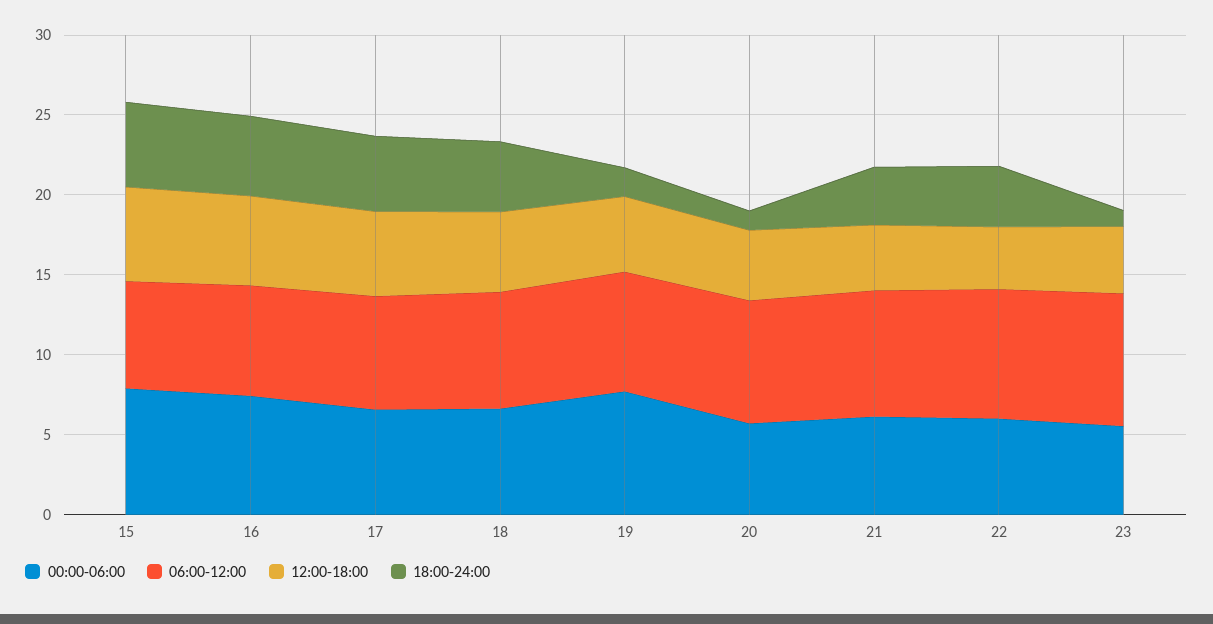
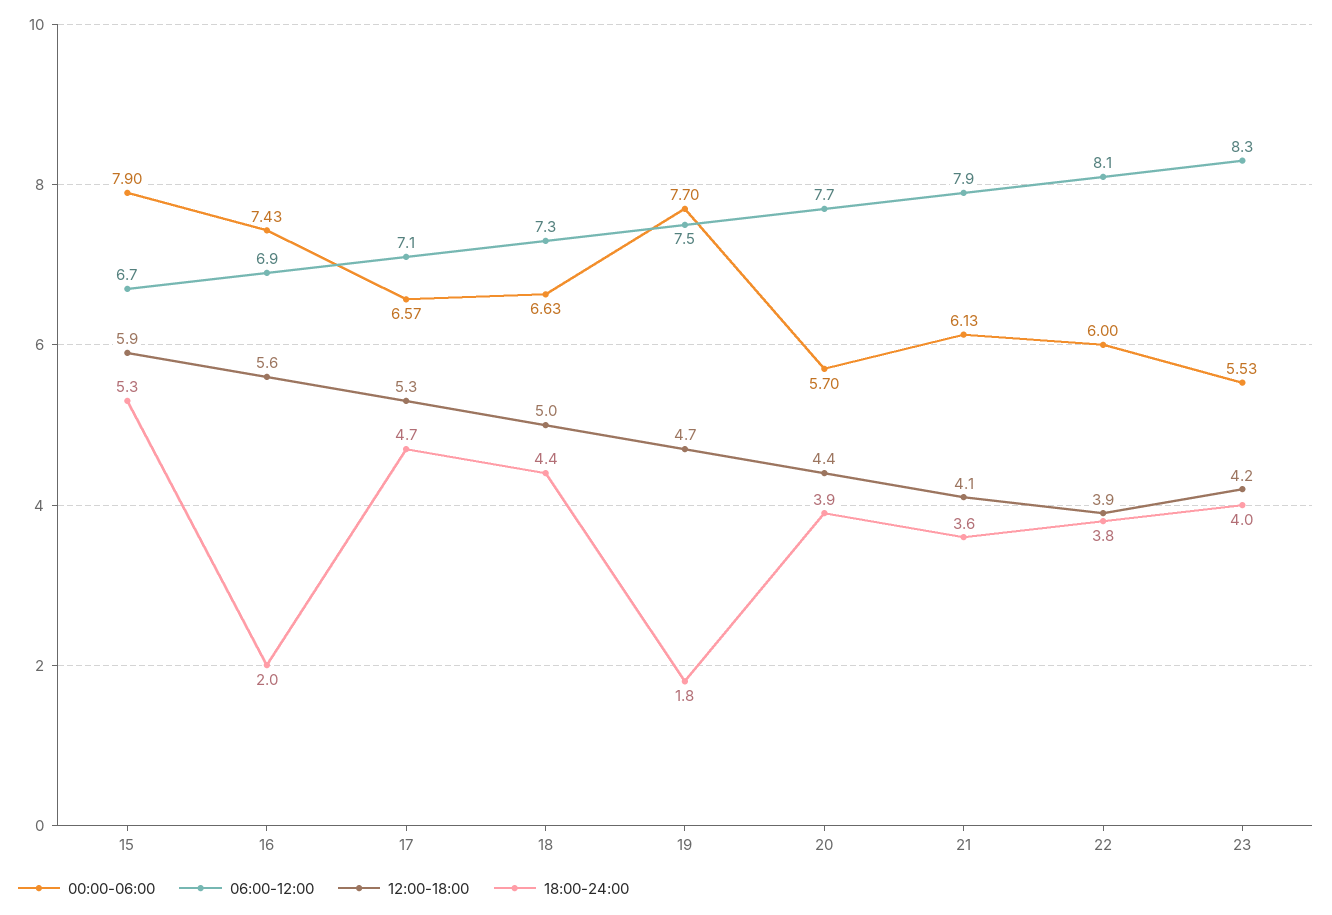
18:00-24:00, 16: 5 -> 2
18:00-24:00, 20: 1 -> 3.9
18:00-24:00, 23: 1 -> 4

